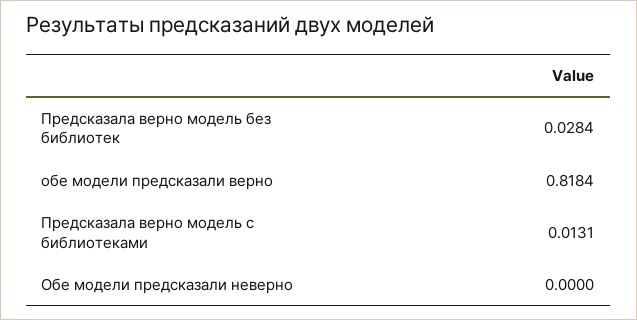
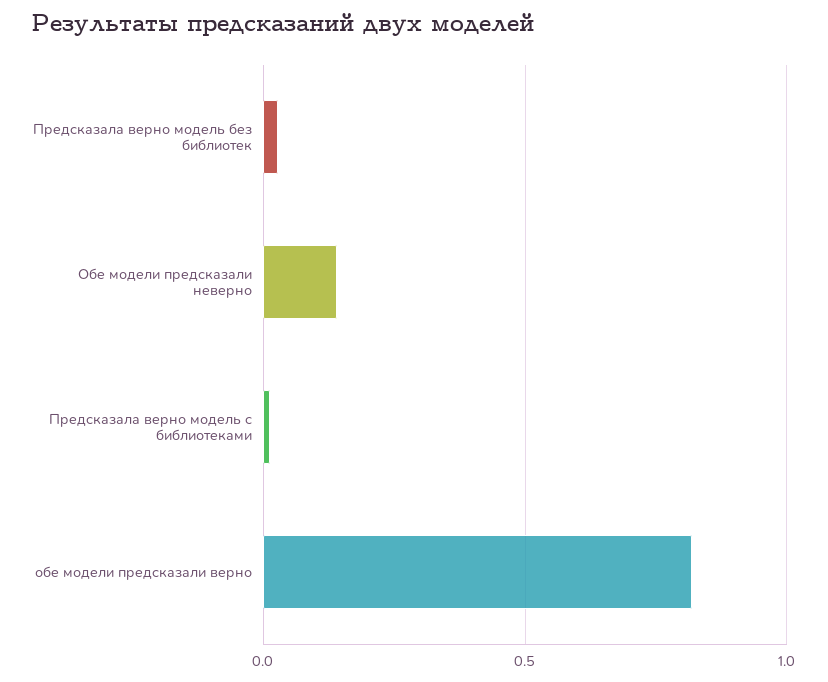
Обе модели предсказали неверно: 0 -> 0.15

